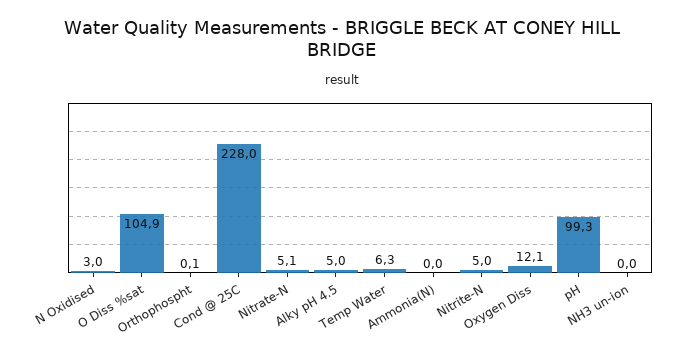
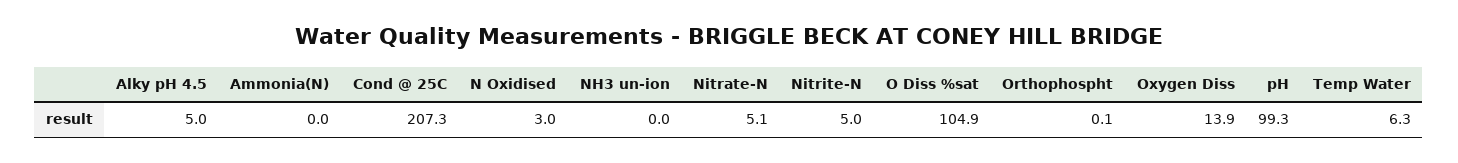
Cond @ 25C: 228 -> 207.3
Oxygen Diss: 12.1 -> 13.9

